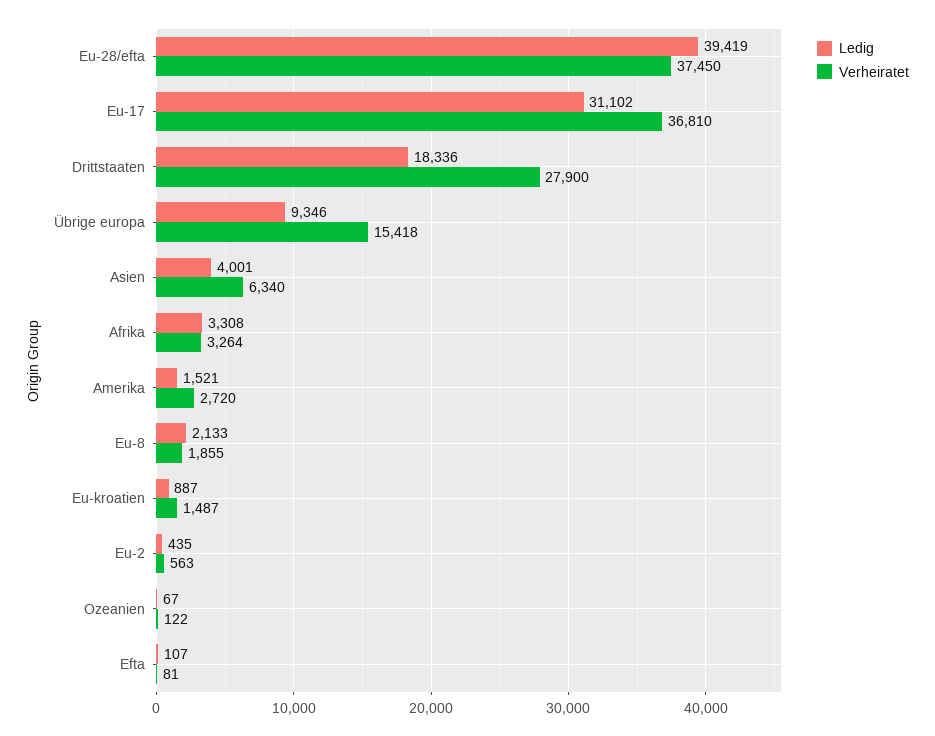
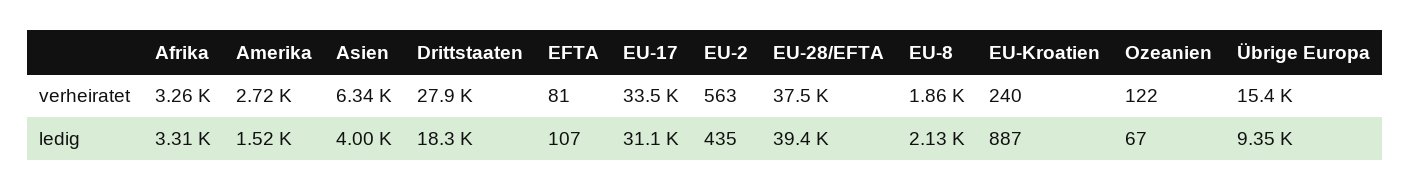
Verheiratet, Eu-17: 36810 -> 33500
Verheiratet, Eu-kroatien: 1487 -> 240

